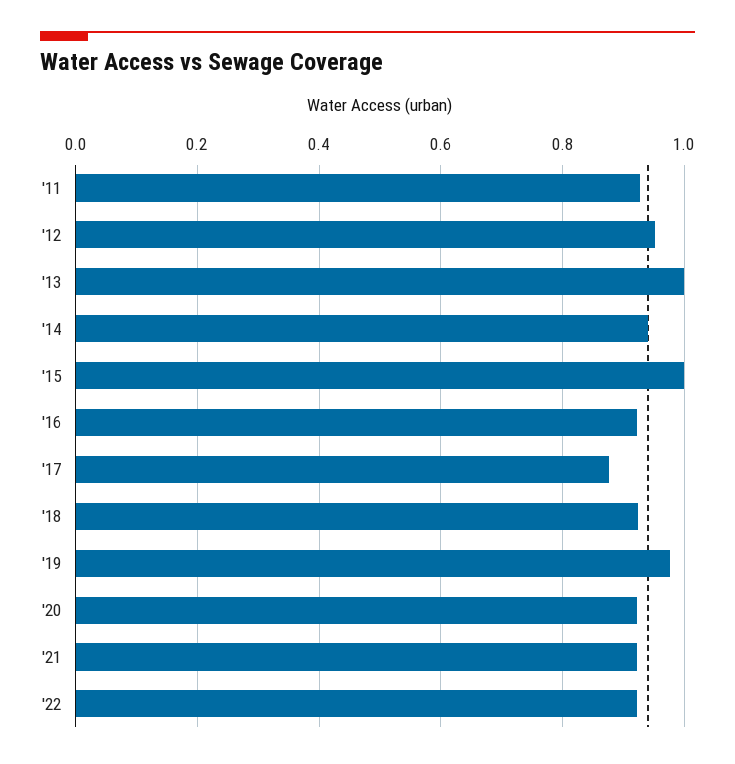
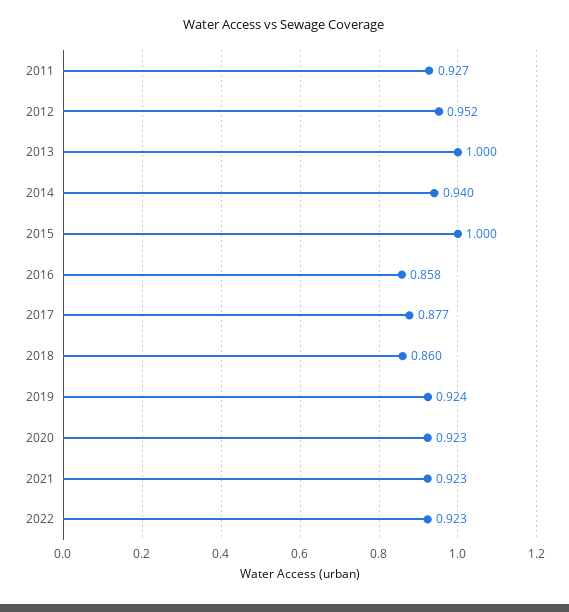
'16: 0.92 -> 0.858
'18: 0.92 -> 0.86
'19: 0.98 -> 0.924

